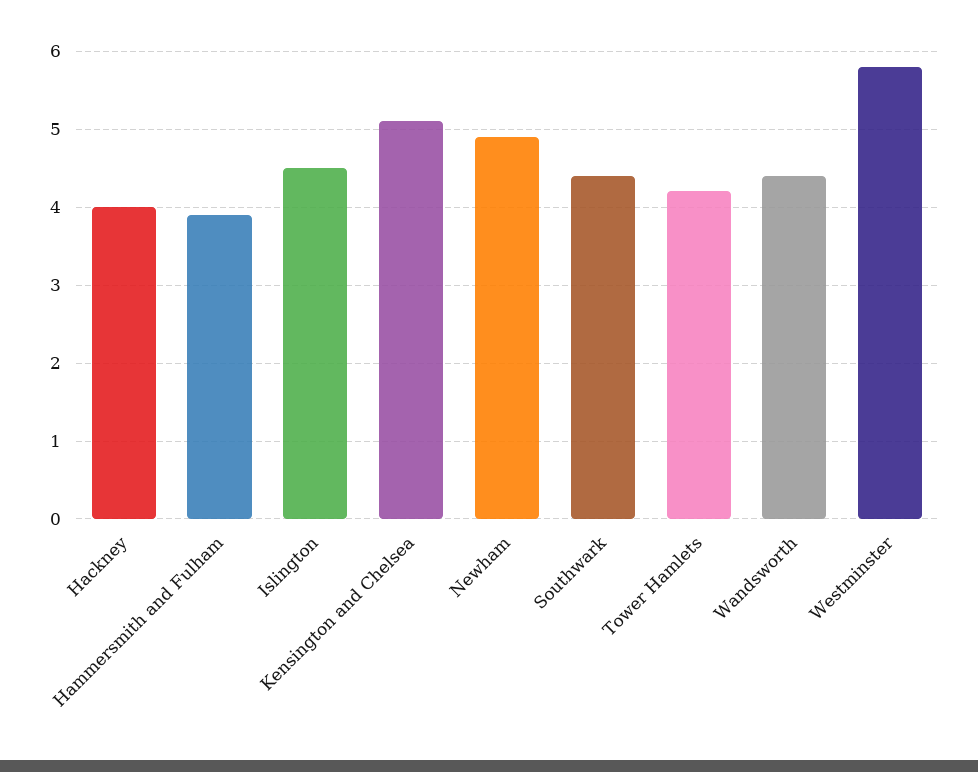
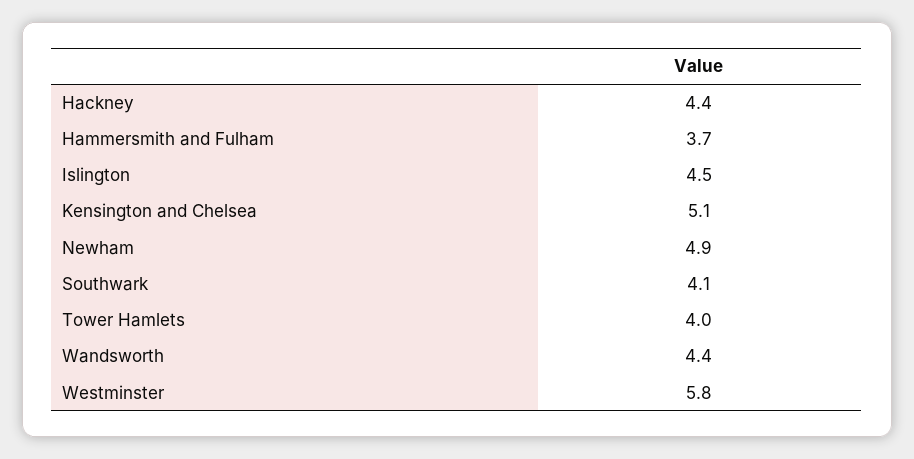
Hackney: 4 -> 4.4
Hammersmith and Fulham: 3.9 -> 3.7
Southwark: 4.4 -> 4.1
Tower Hamlets: 4.2 -> 4

